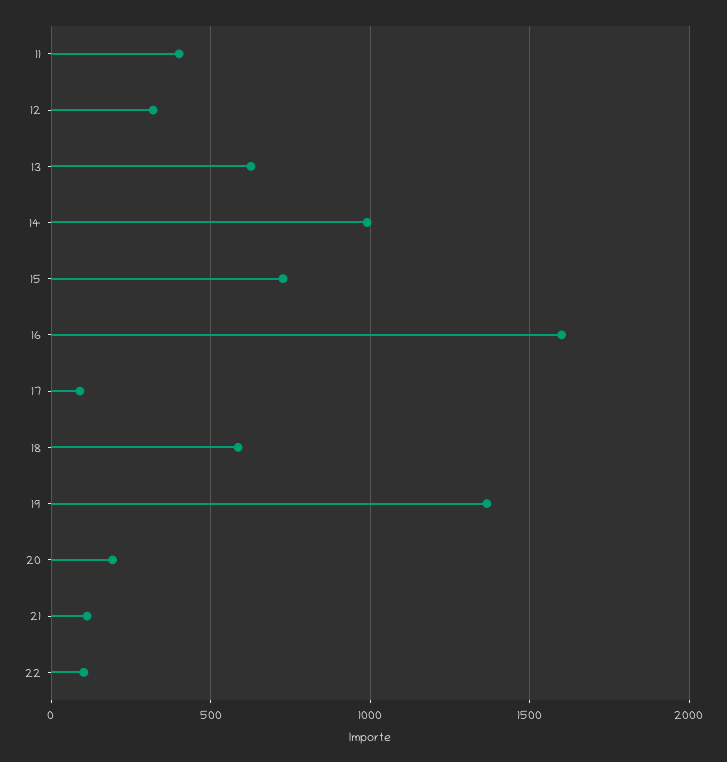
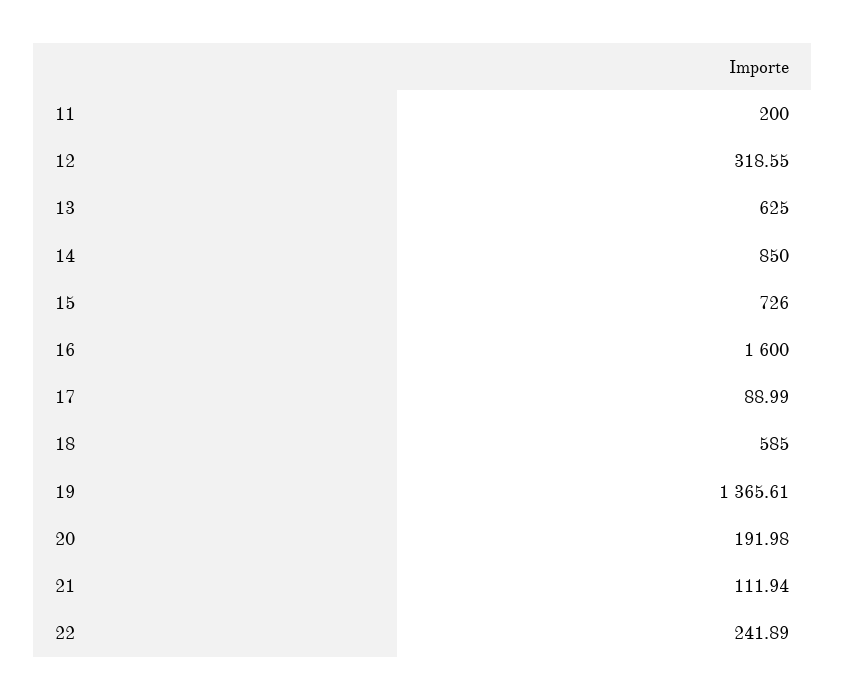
11: 400 -> 200
14: 1000 -> 850
22: 100 -> 241.89

